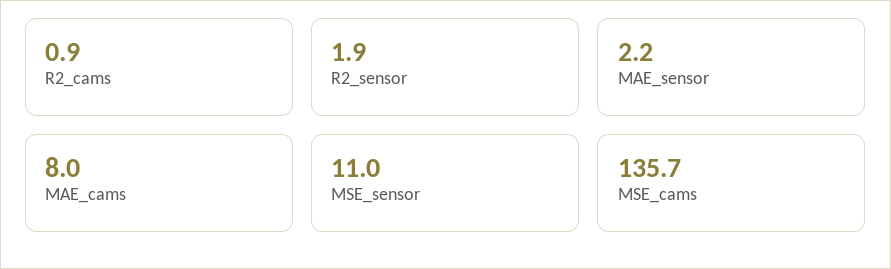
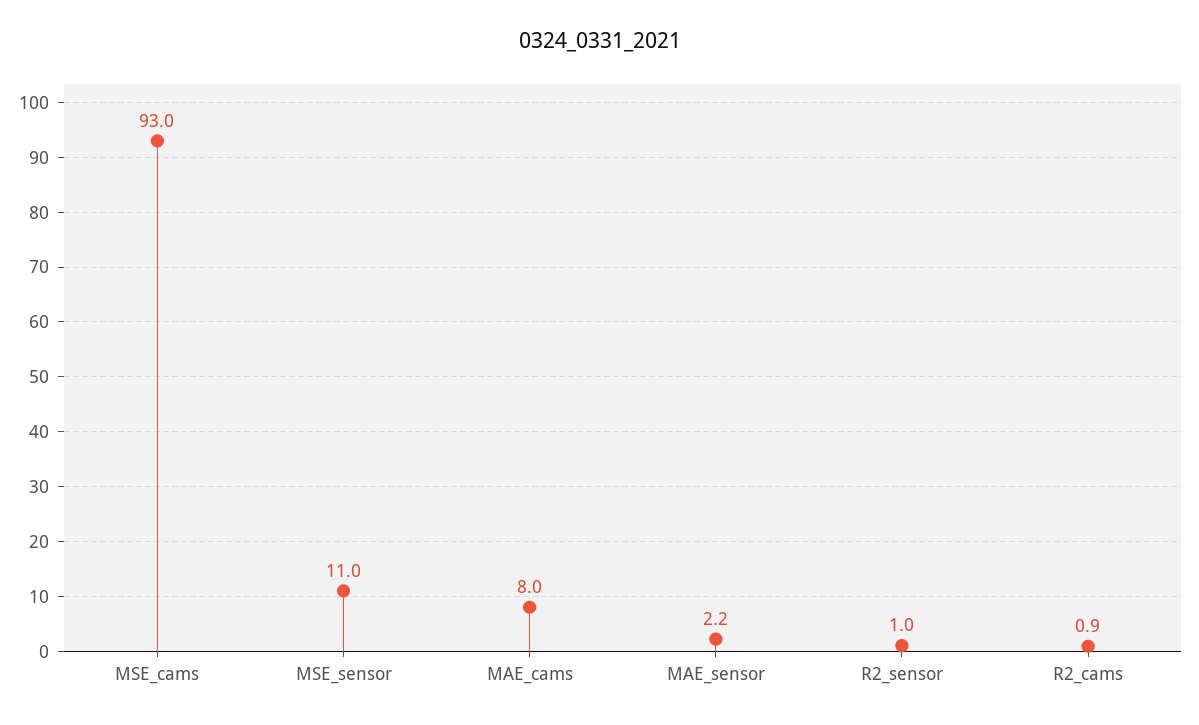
R2_sensor: 1.9 -> 1
MSE_cams: 135.7 -> 93

